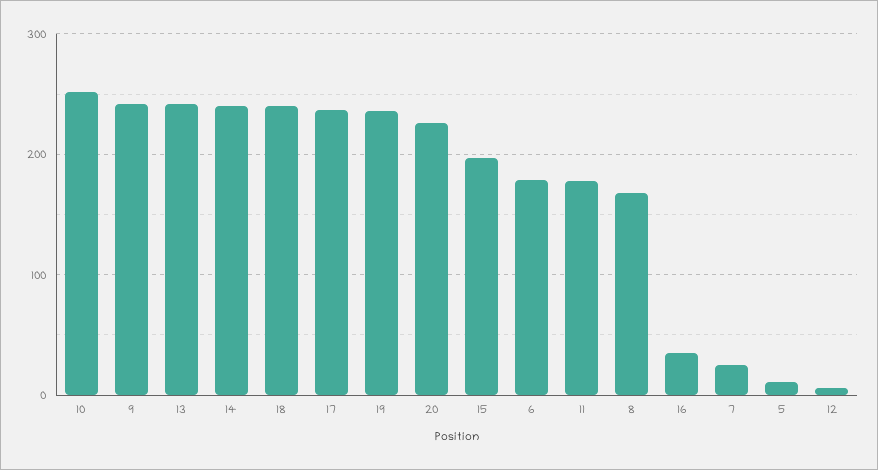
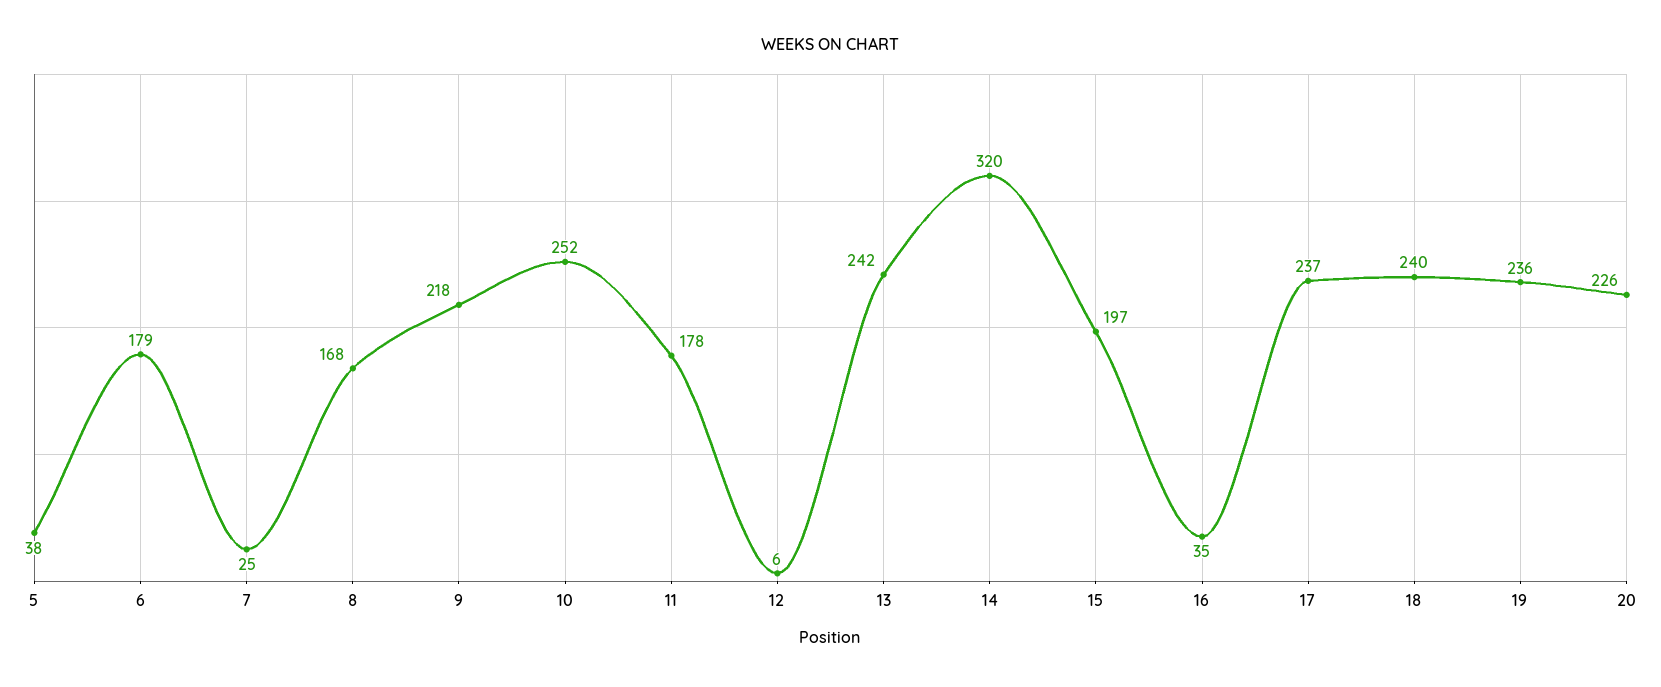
9: 240 -> 218
14: 240 -> 320
5: 10 -> 38

